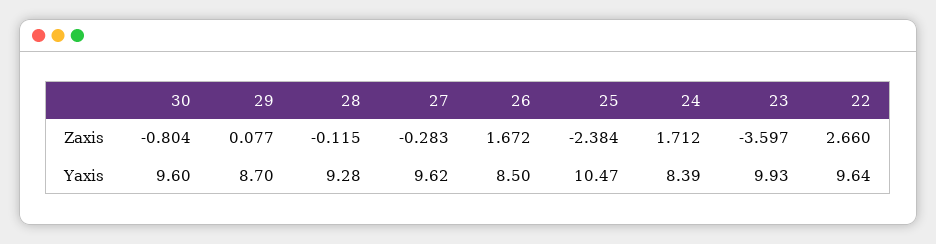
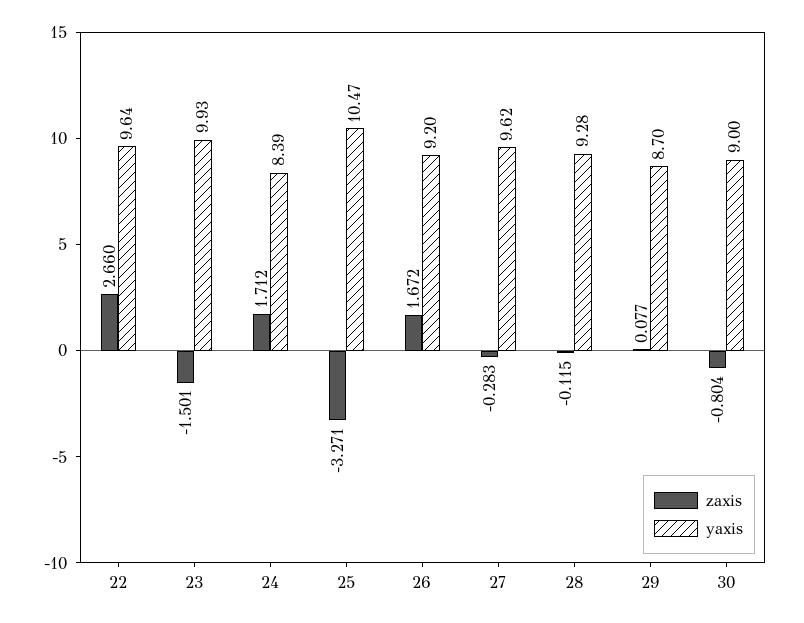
Zaxis, 25: -2.384 -> -3.271
Zaxis, 23: -3.597 -> -1.501
Yaxis, 30: 9.6 -> 9
Yaxis, 26: 8.5 -> 9.2

